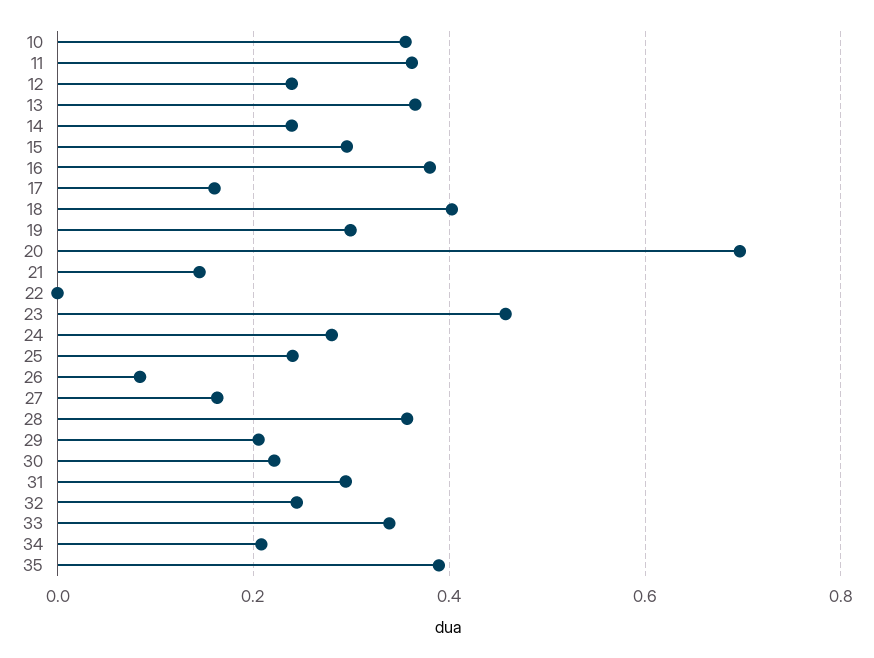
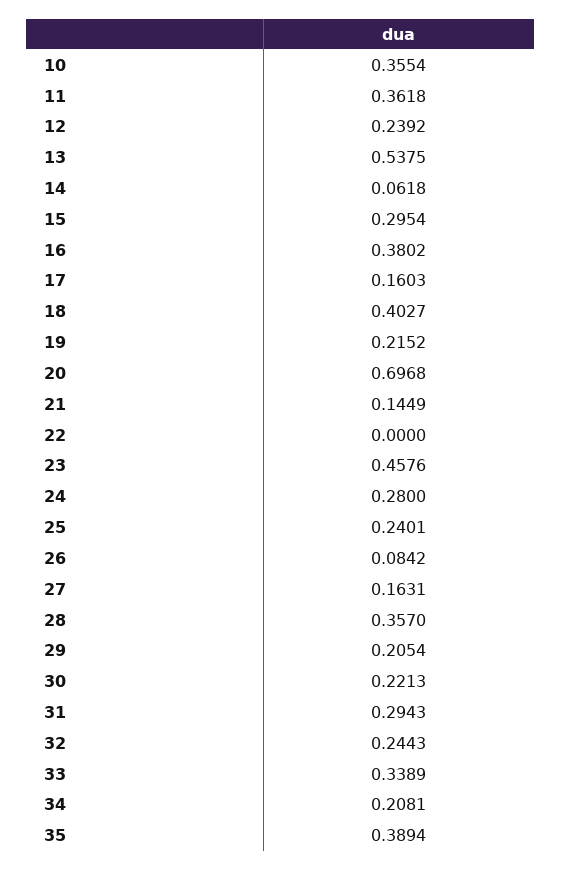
13: 0.36 -> 0.5375
14: 0.24 -> 0.0618
19: 0.3 -> 0.2152

